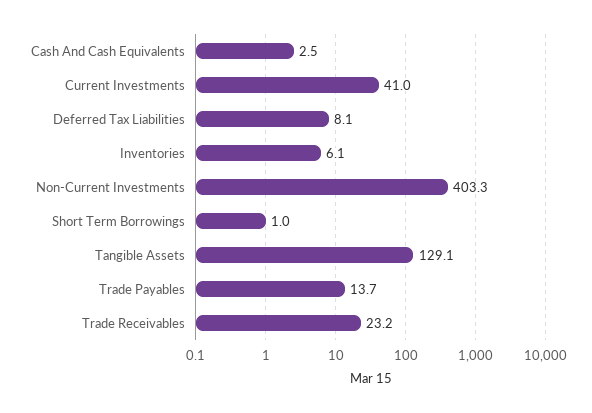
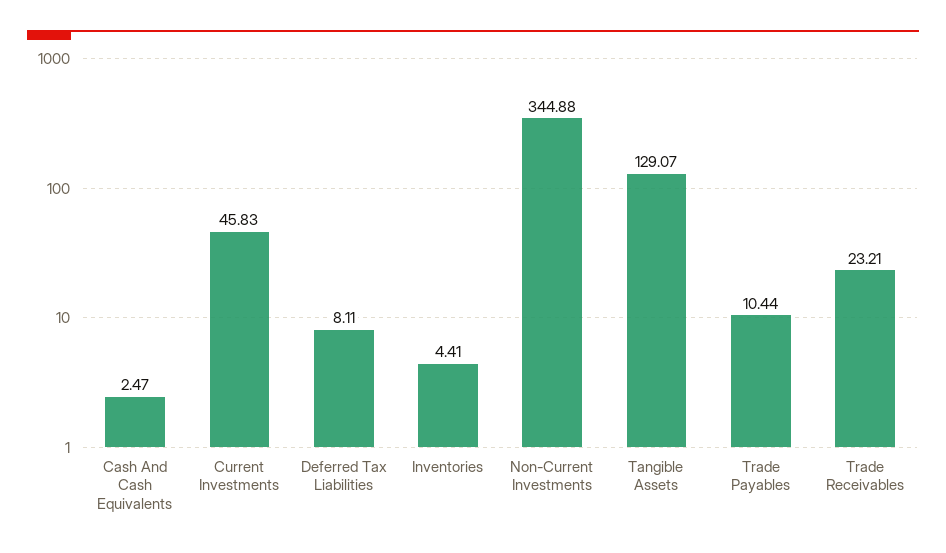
Current Investments: 41 -> 45.83
Inventories: 6.1 -> 4.41
Non-Current Investments: 403.3 -> 344.88
Short Term Borrowings: 1 -> none
Trade Payables: 13.7 -> 10.44

